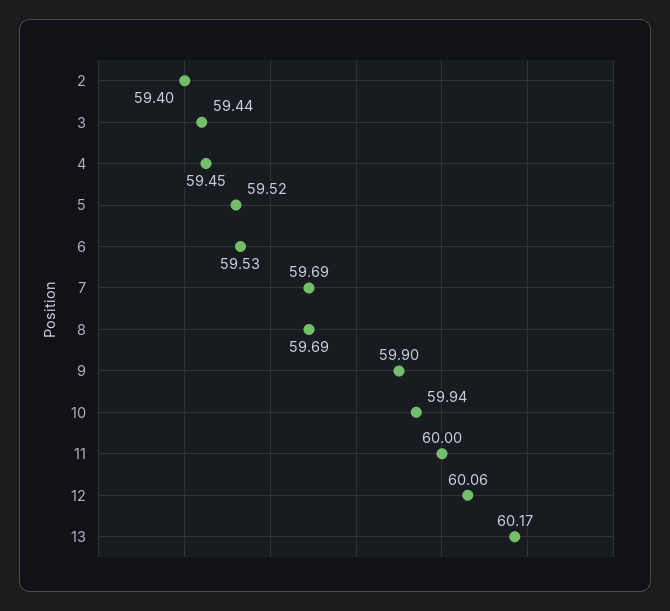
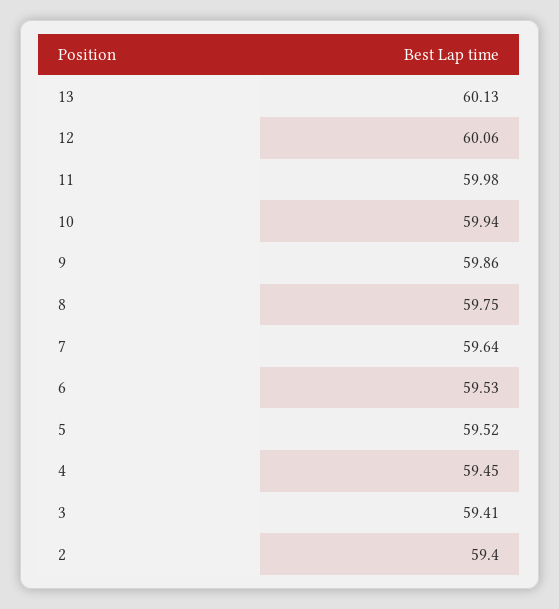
3: 59.44 -> 59.41
7: 59.69 -> 59.64
8: 59.69 -> 59.75
9: 59.9 -> 59.86
11: 60 -> 59.98
13: 60.17 -> 60.13

